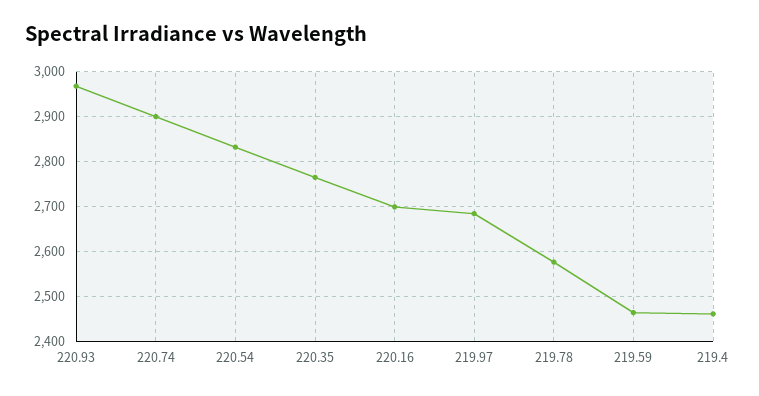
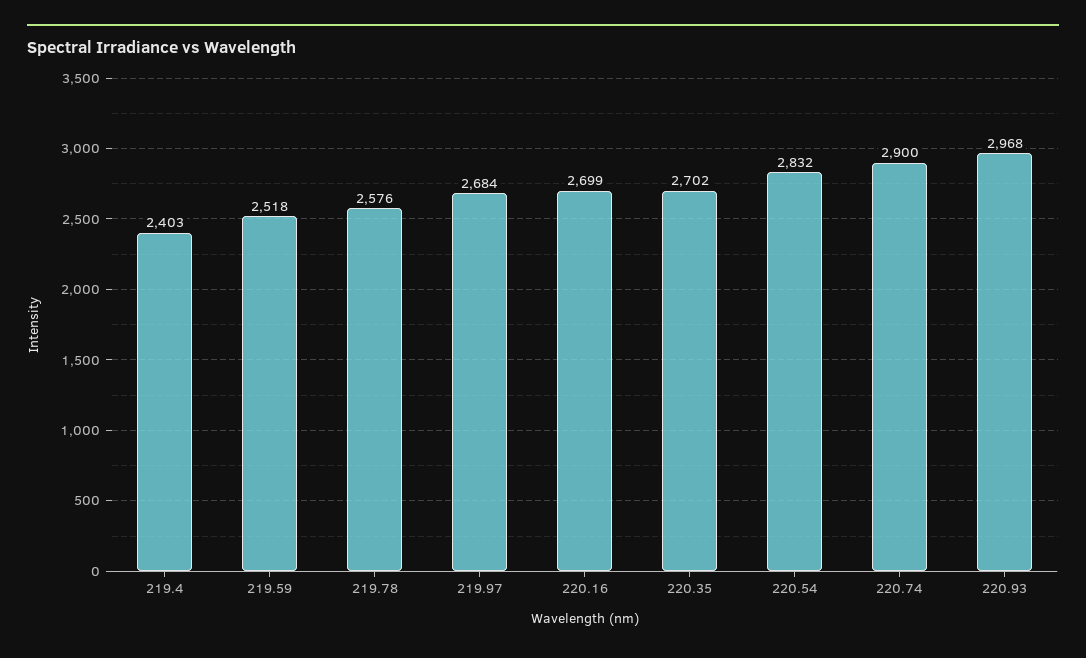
220.35: 2760 -> 2702
219.59: 2460 -> 2518
219.4: 2460 -> 2403

